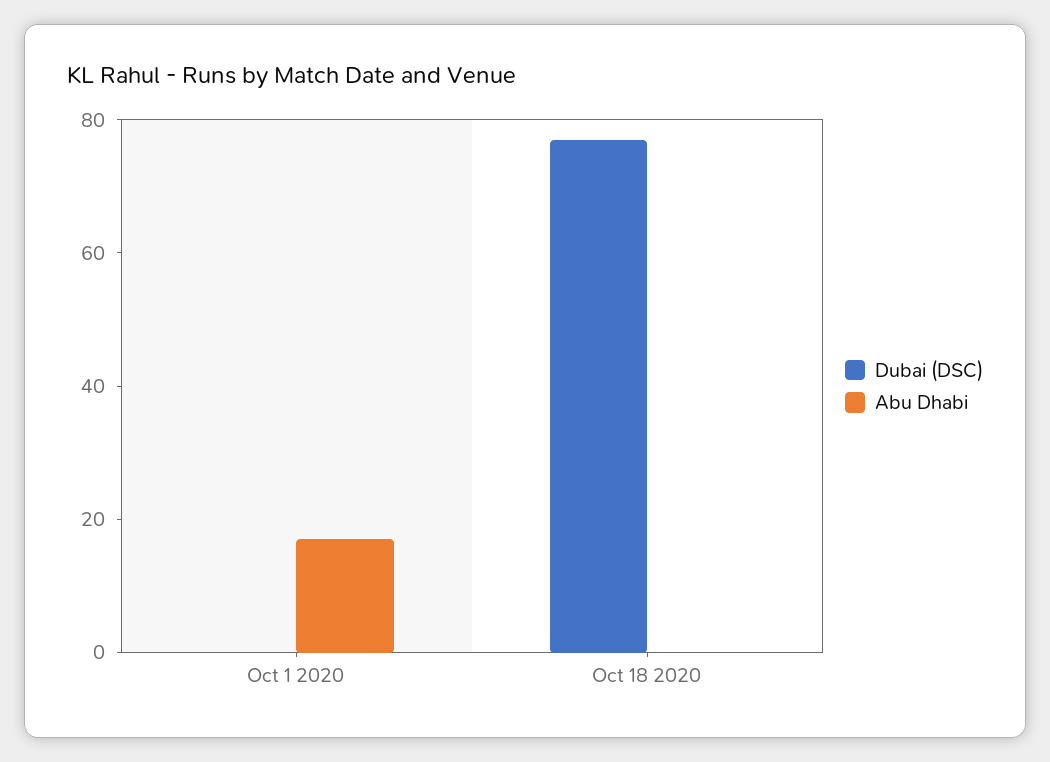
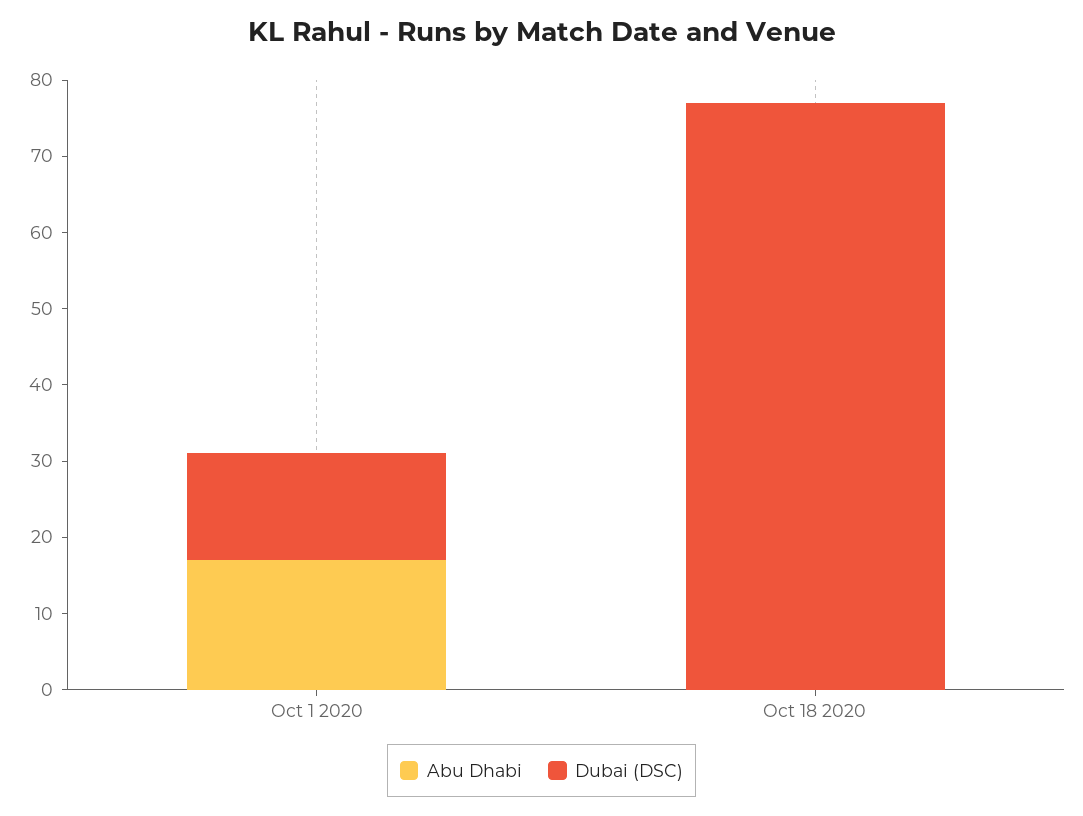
Dubai (DSC), Oct 1 2020: 0 -> 15

